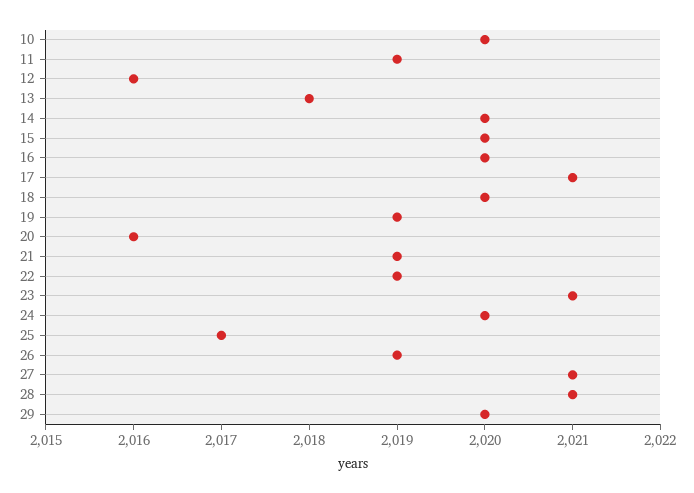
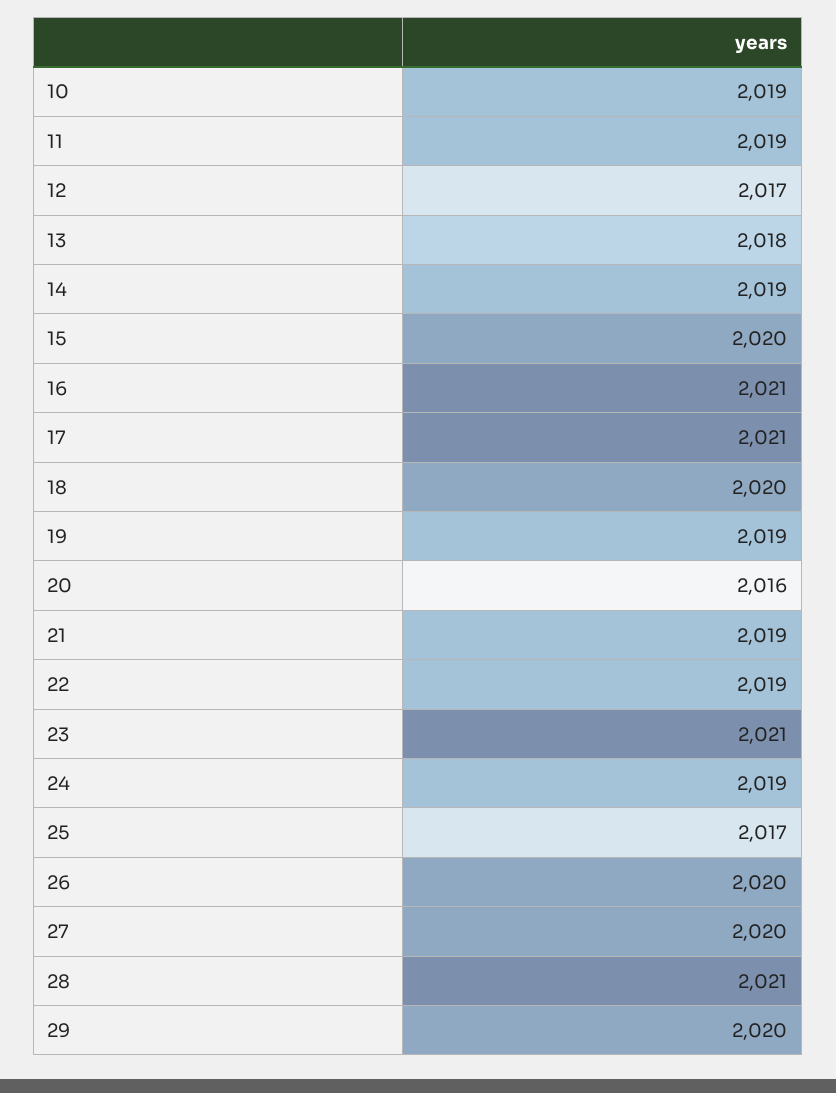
10: 2020 -> 2019
12: 2016 -> 2017
14: 2020 -> 2019
16: 2020 -> 2021
24: 2020 -> 2019
26: 2019 -> 2020
27: 2021 -> 2020

